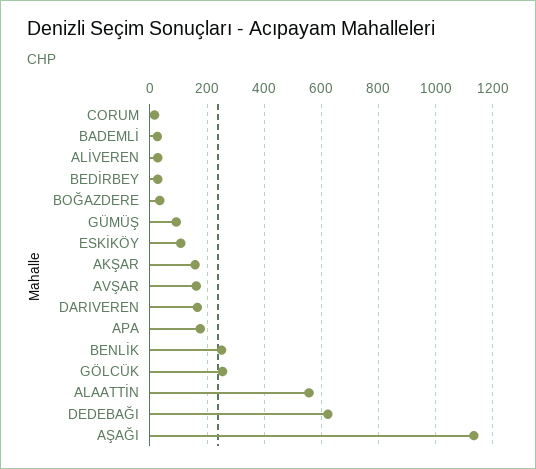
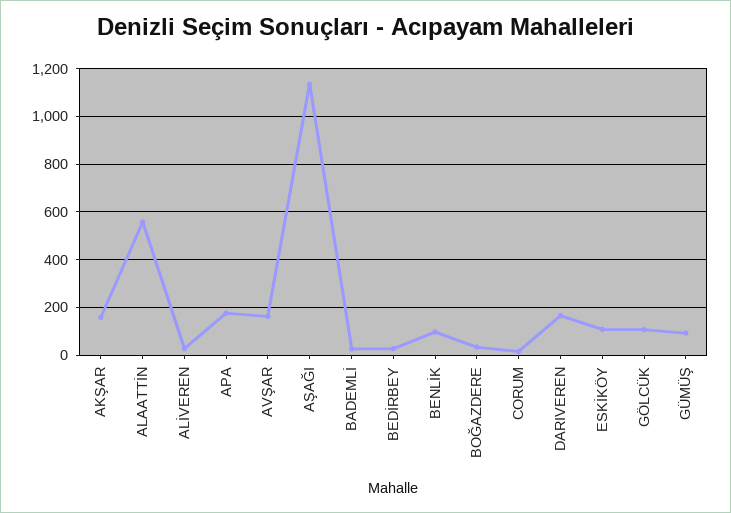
BENLİK: 250 -> 100
GÖLCÜK: 250 -> 100
DEDEBAĞI: 625 -> none

